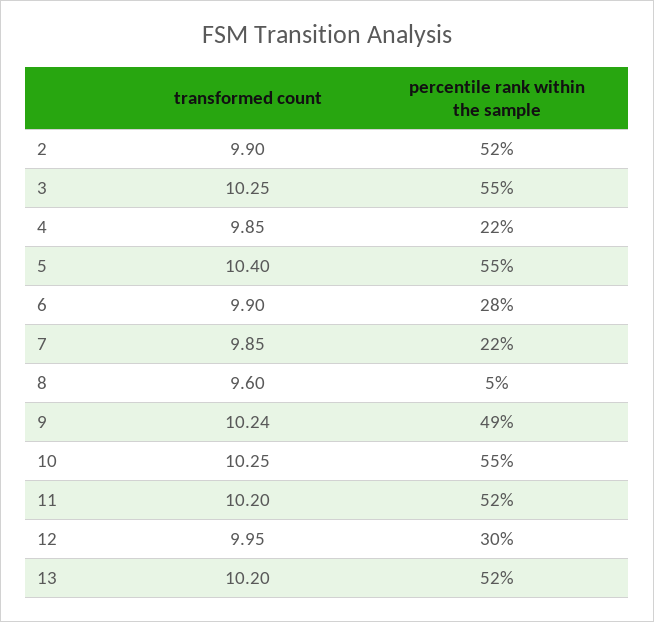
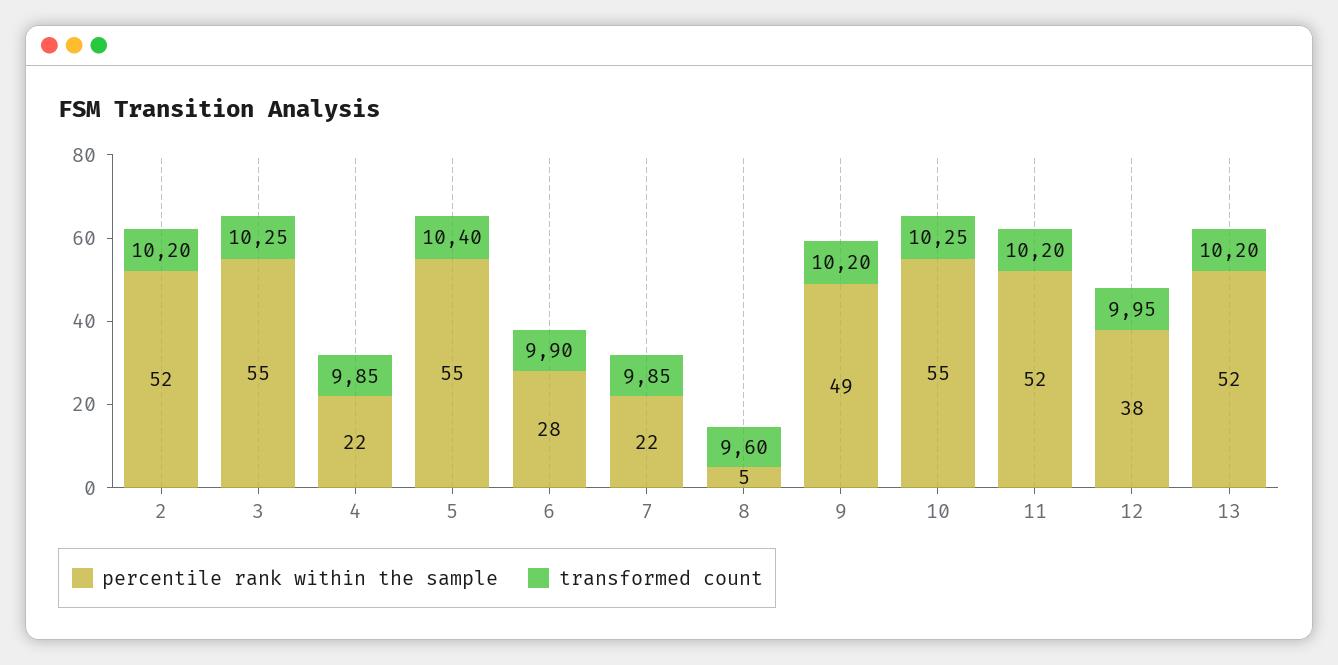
transformed count, 2: 9.9 -> 10.2
transformed count, 9: 10.24 -> 10.2
percentile rank within the sample, 12: 30 -> 38

